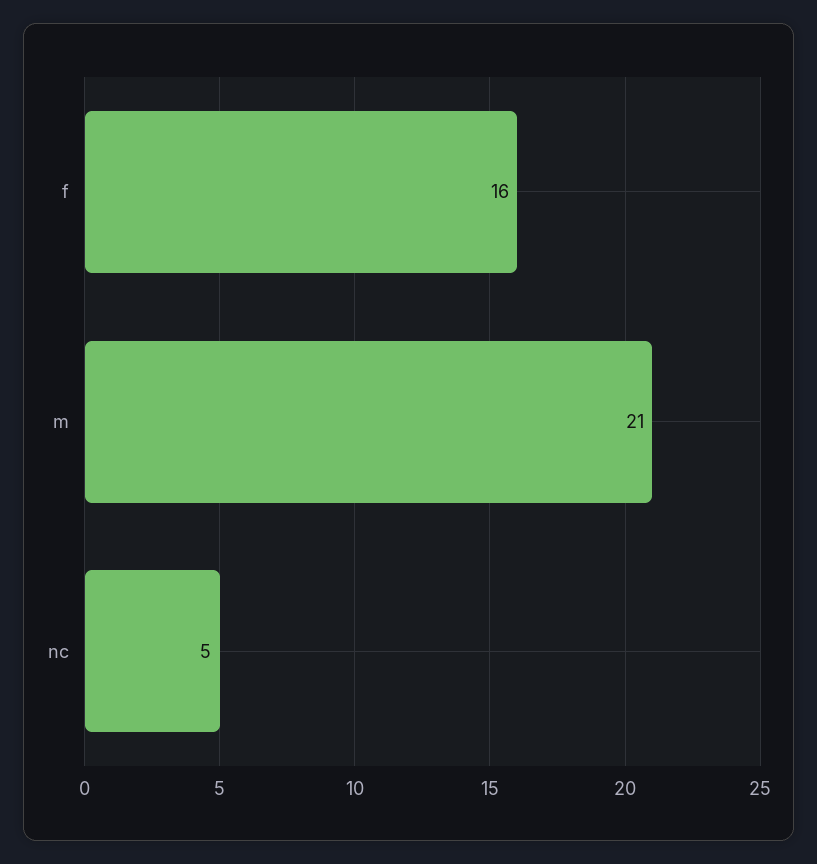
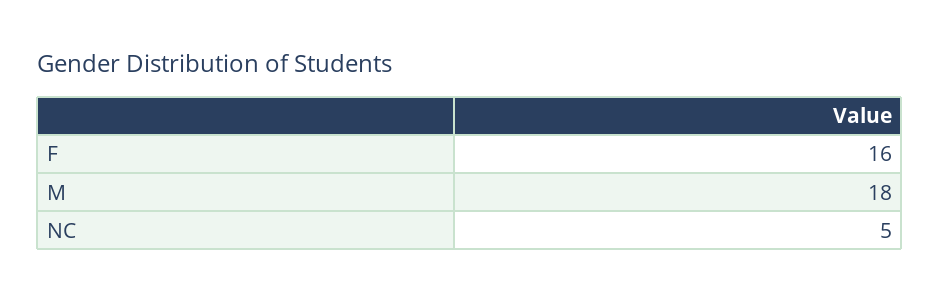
m: 21 -> 18

